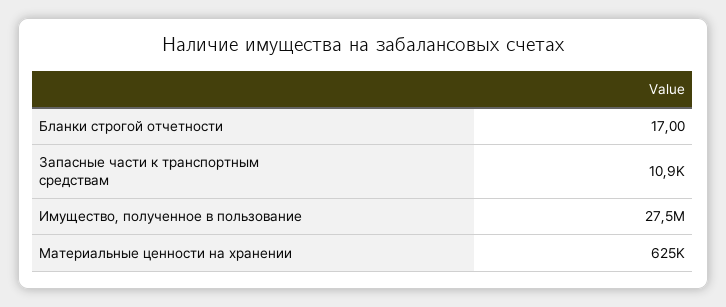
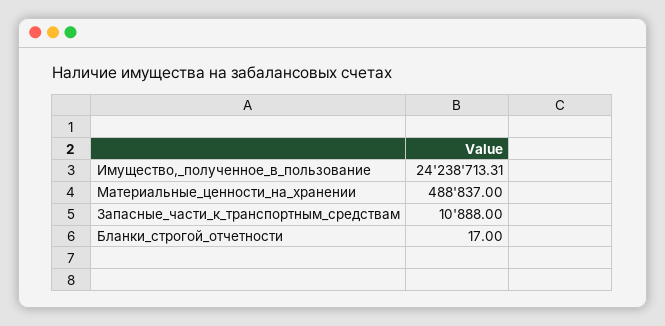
Имущество, полученное в пользование: 27500000 -> 24238713.31
Материальные ценности на хранении: 625000 -> 488837

